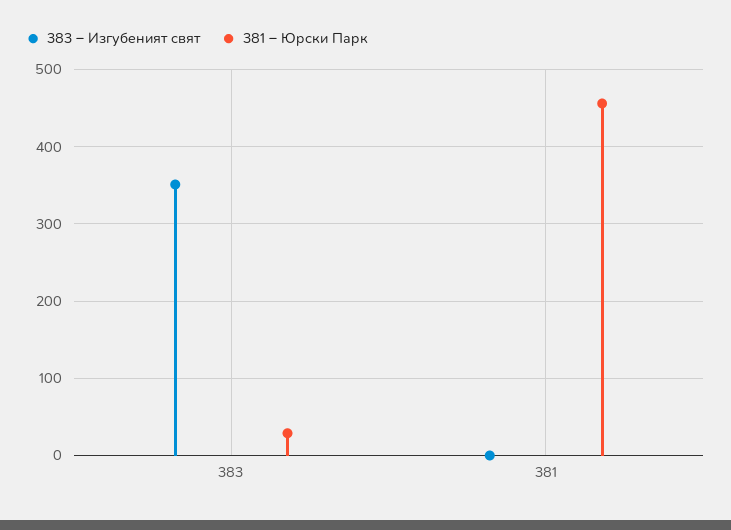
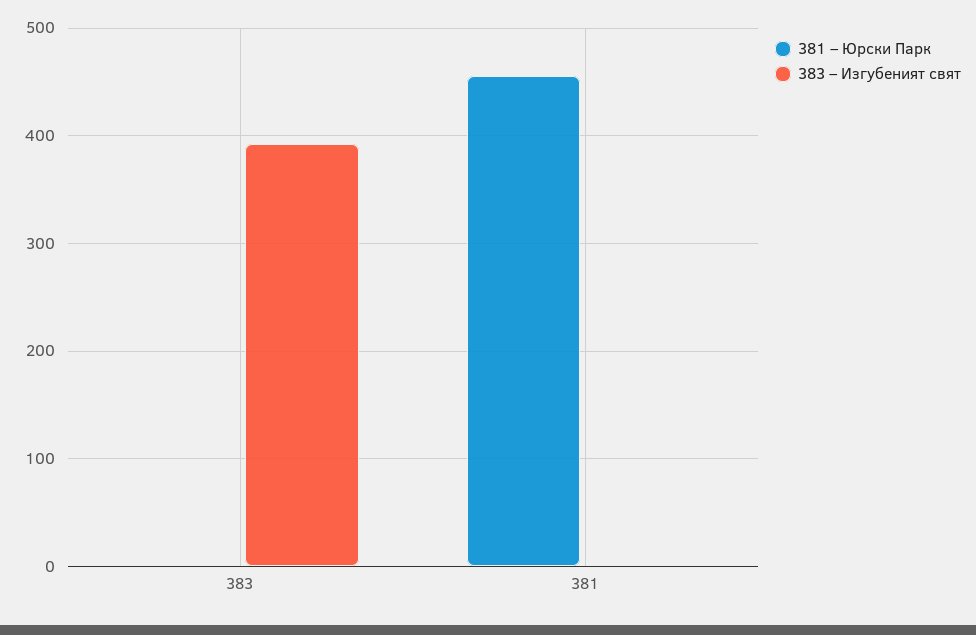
383 – Изгубеният свят, 383: 350 -> 390
381 – Юрски Парк, 383: 30 -> 0

